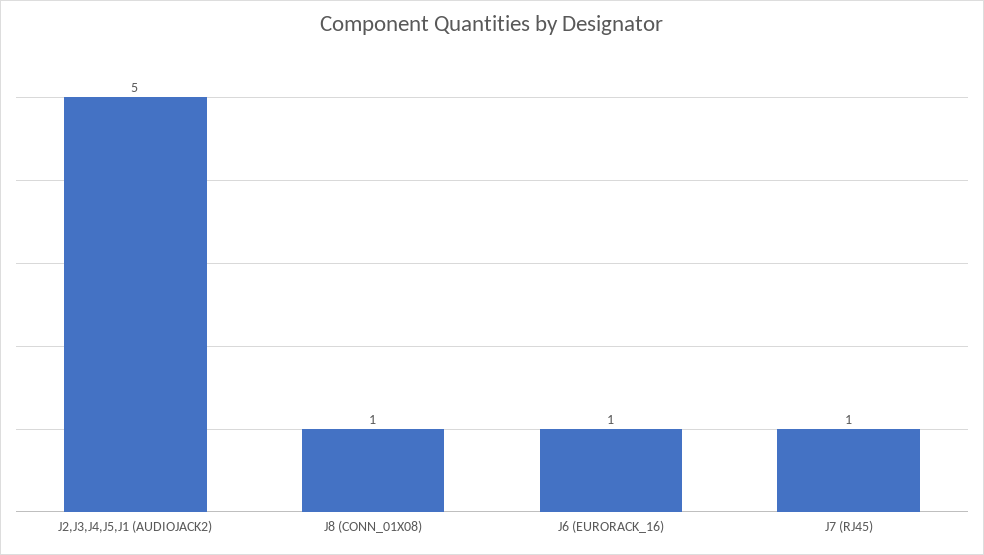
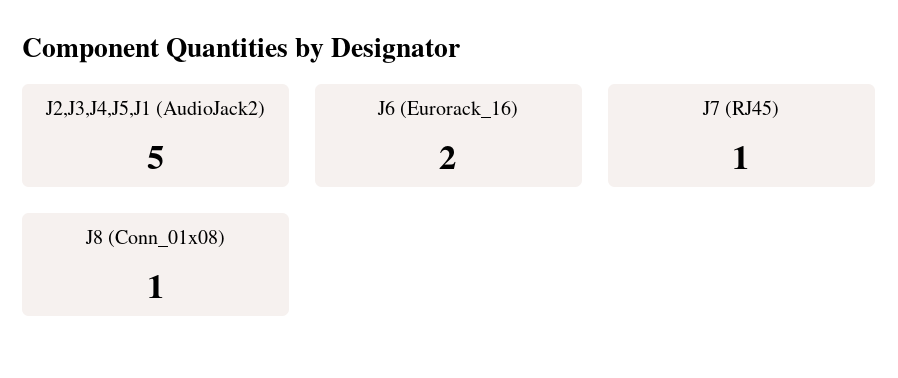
J6 (EURORACK_16): 1 -> 2

